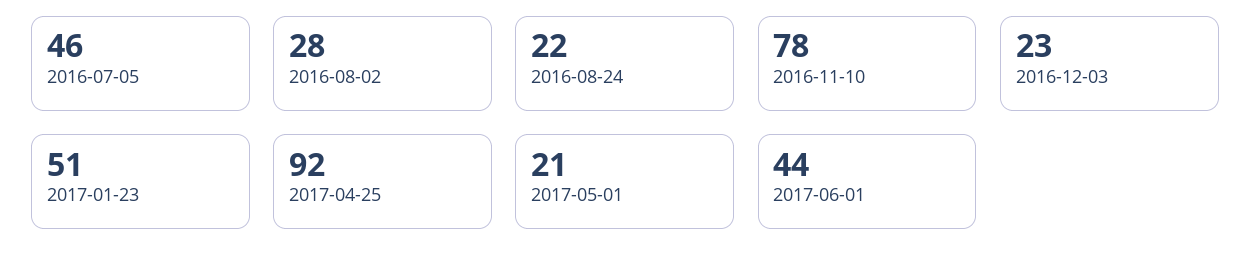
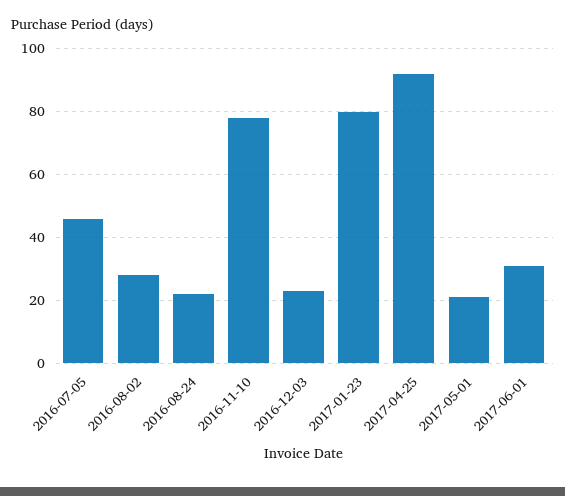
2017-01-23: 51 -> 80
2017-06-01: 44 -> 30

